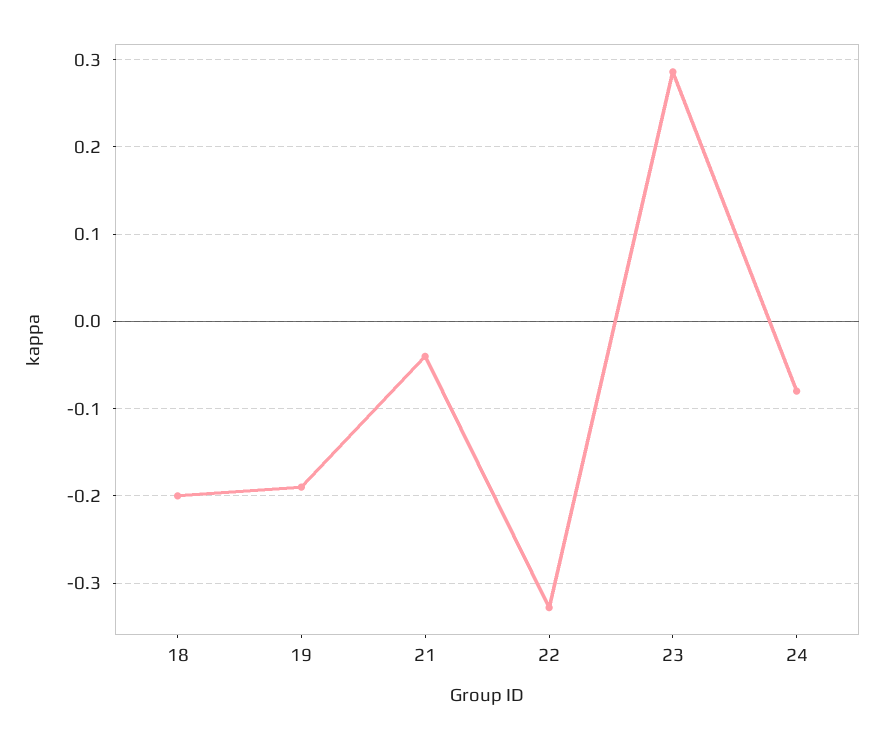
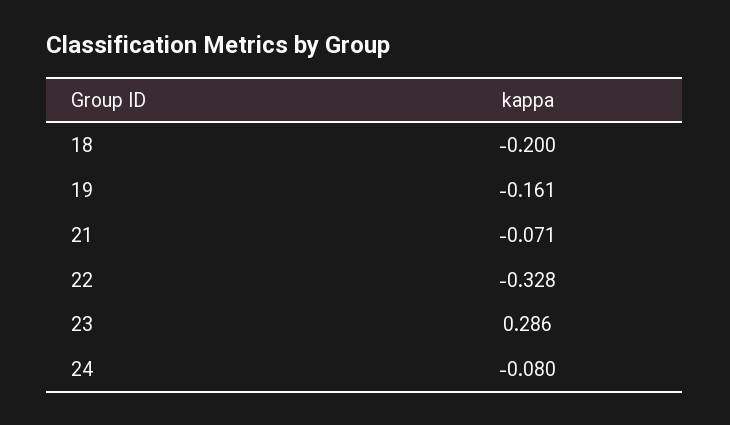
19: -0.19 -> -0.161
21: -0.04 -> -0.071

